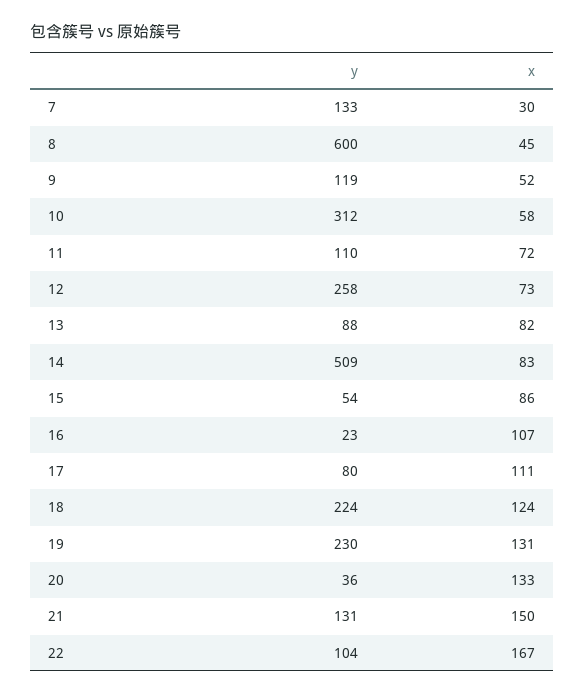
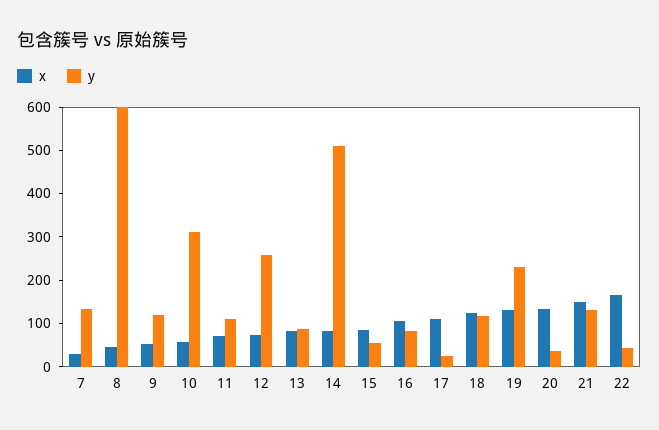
y, 16: 23 -> 80
y, 17: 80 -> 20
y, 18: 224 -> 120
y, 22: 104 -> 40

